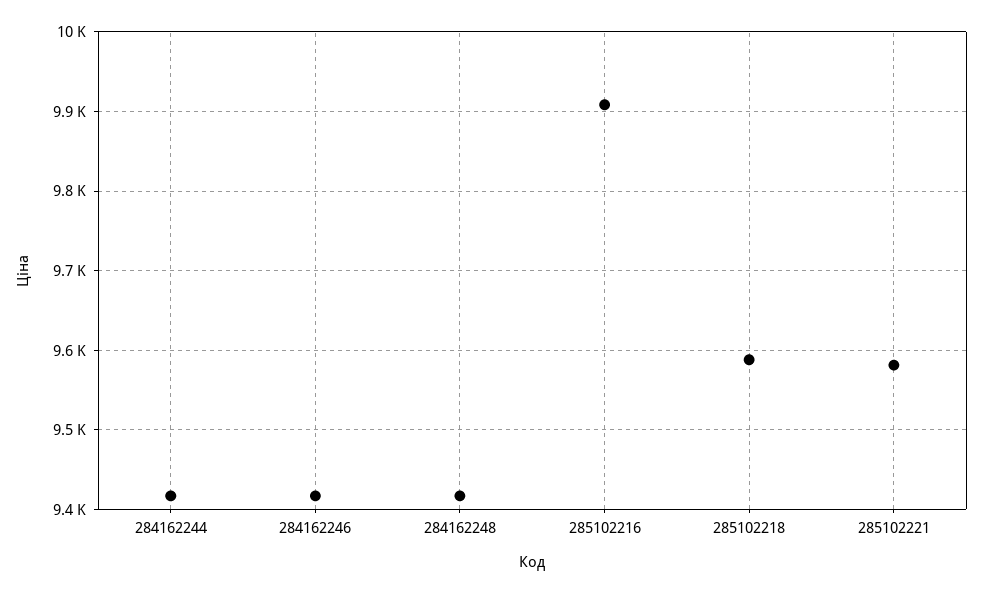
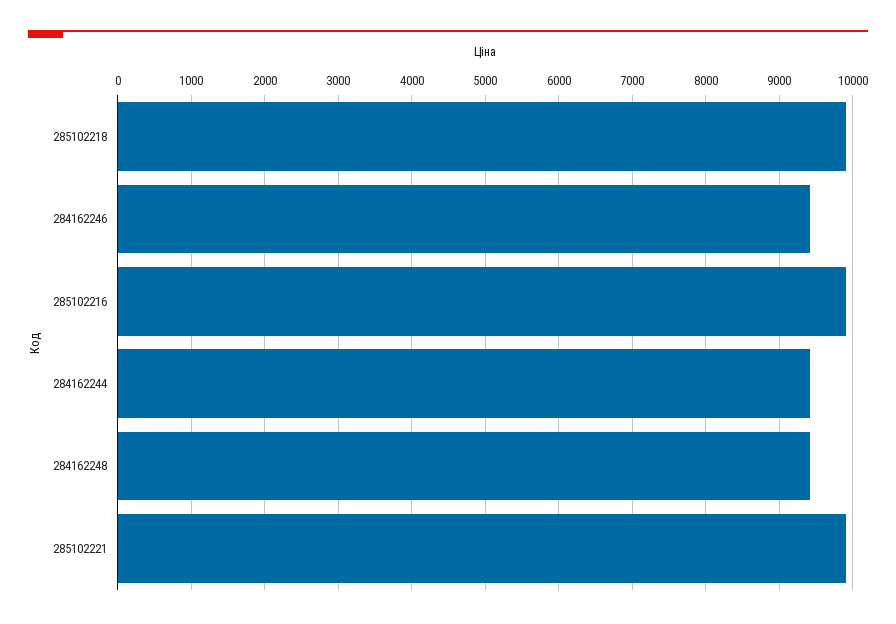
285102218: 9590 -> 9900
285102221: 9580 -> 9900

